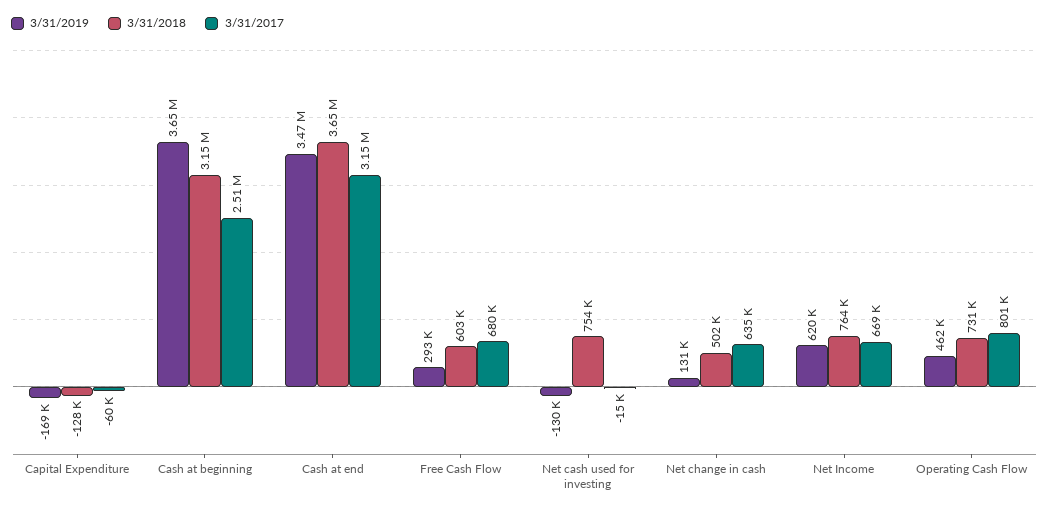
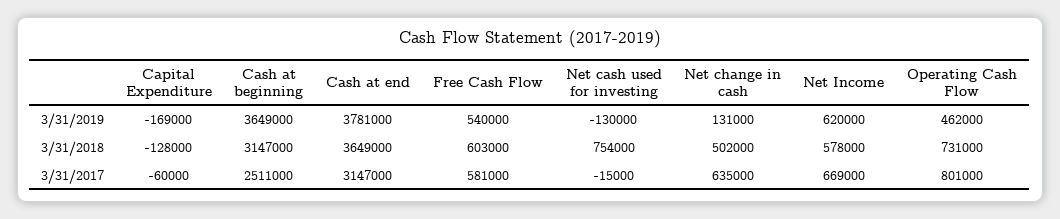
3/31/2019, Cash at end: 3470000 -> 3781000
3/31/2019, Free Cash Flow: 293000 -> 540000
3/31/2017, Free Cash Flow: 680000 -> 581000
3/31/2018, Net Income: 764000 -> 578000

